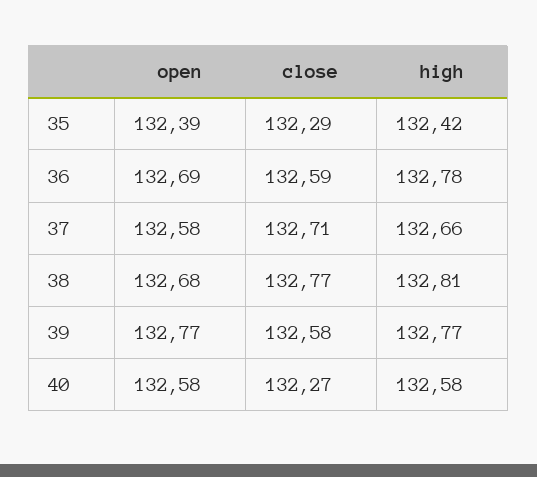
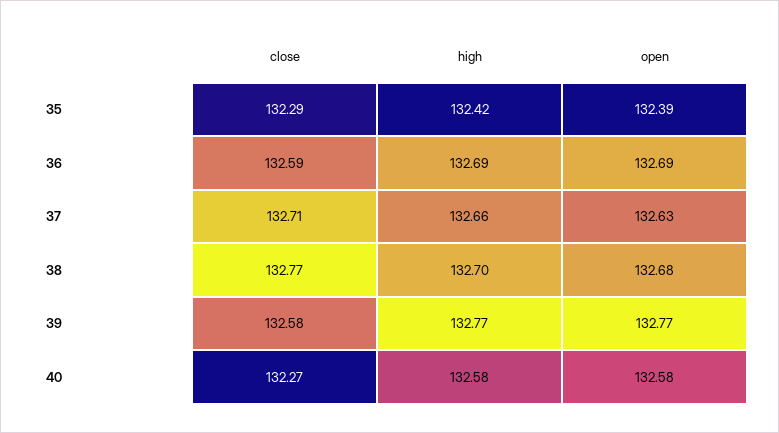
high, 36: 132.78 -> 132.69
open, 37: 132.58 -> 132.63
high, 38: 132.81 -> 132.7

